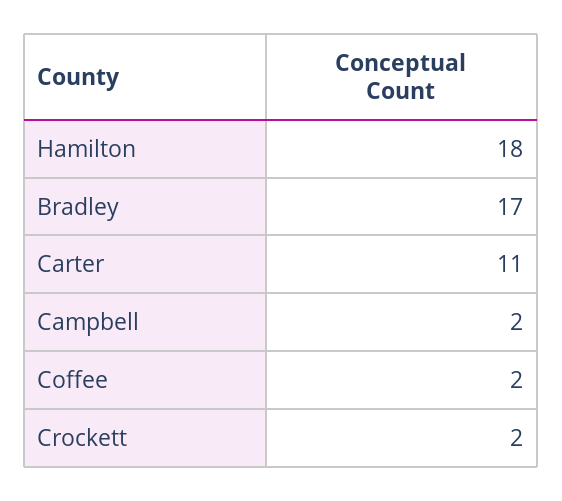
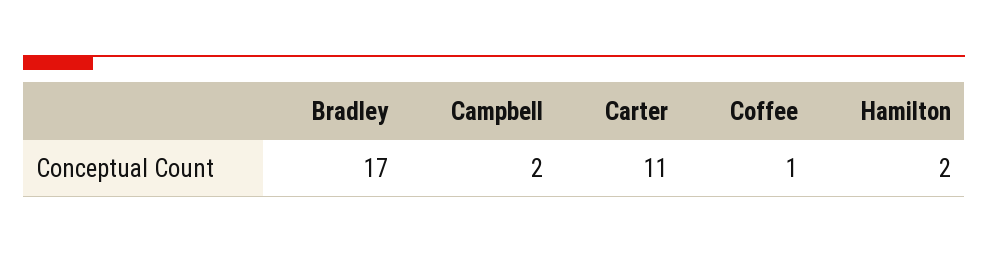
Hamilton: 18 -> 2
Coffee: 2 -> 1
Crockett: 2 -> none

